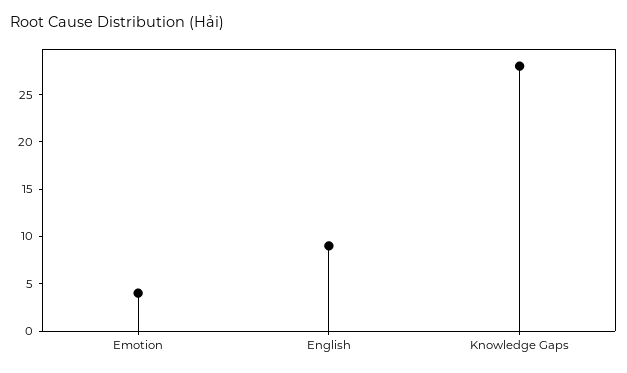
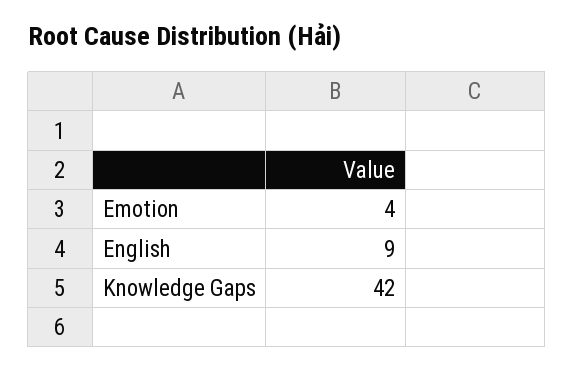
Knowledge Gaps: 28 -> 42

